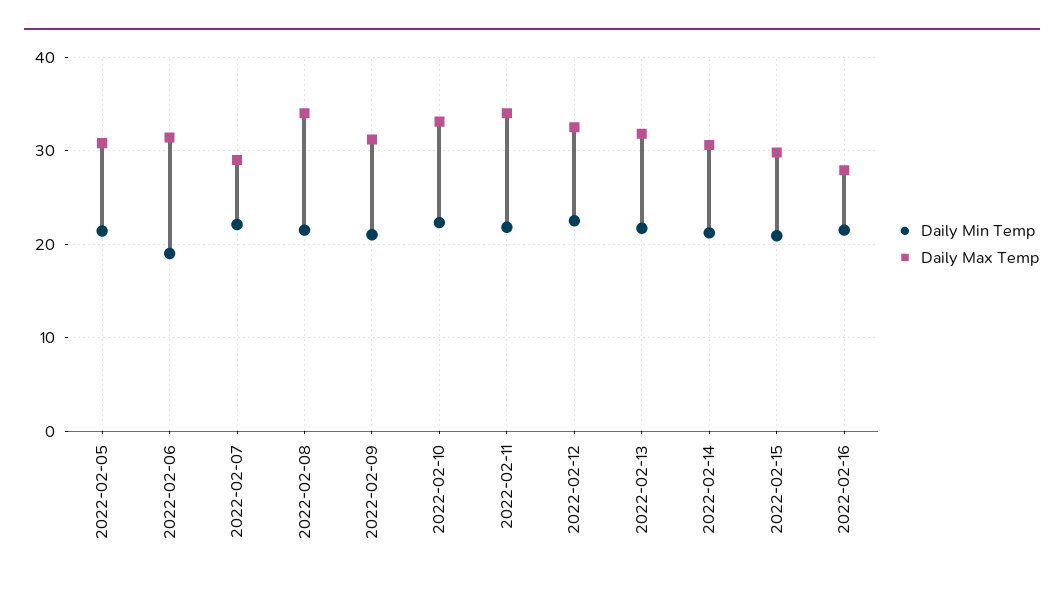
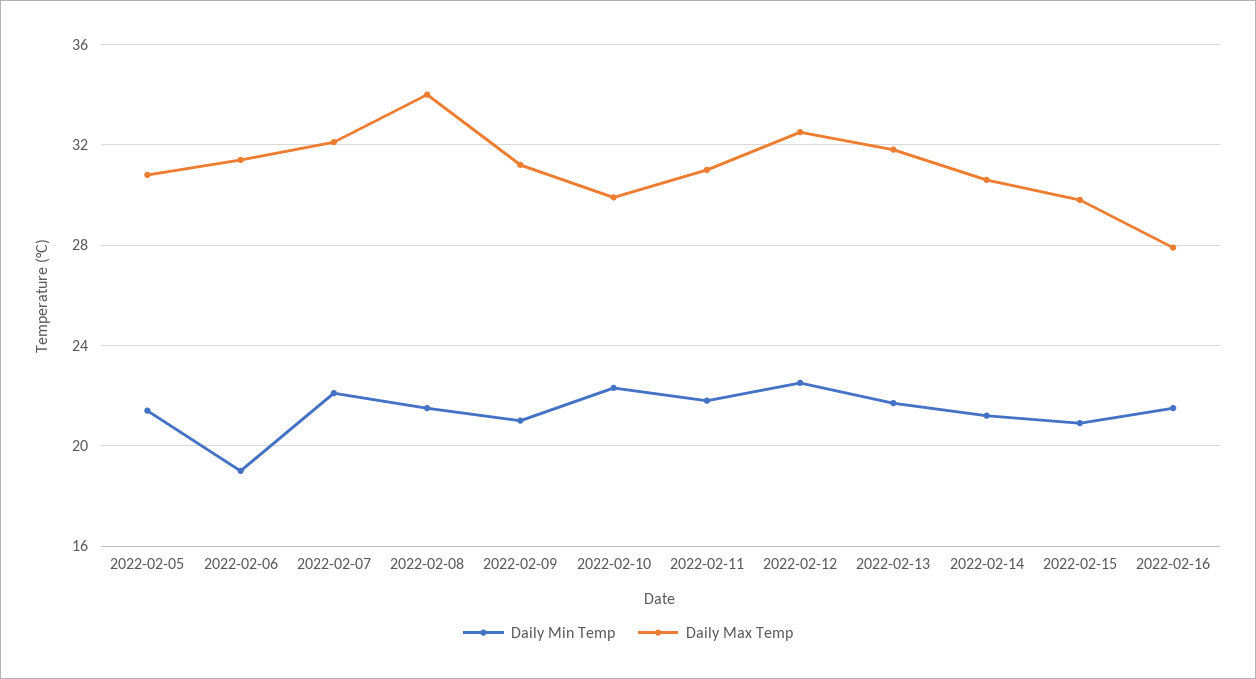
Daily Max Temp, 2022-02-07: 29 -> 32
Daily Max Temp, 2022-02-10: 33 -> 30
Daily Max Temp, 2022-02-11: 34 -> 31

